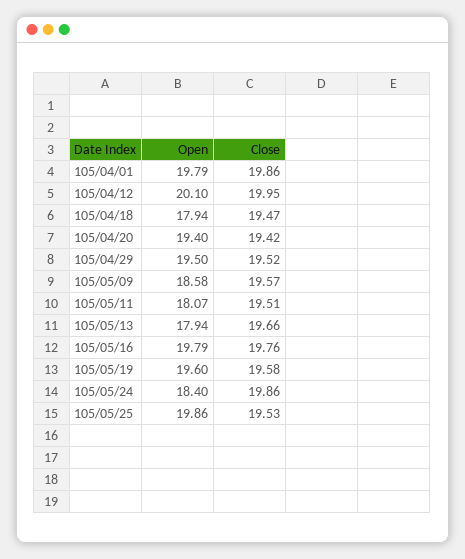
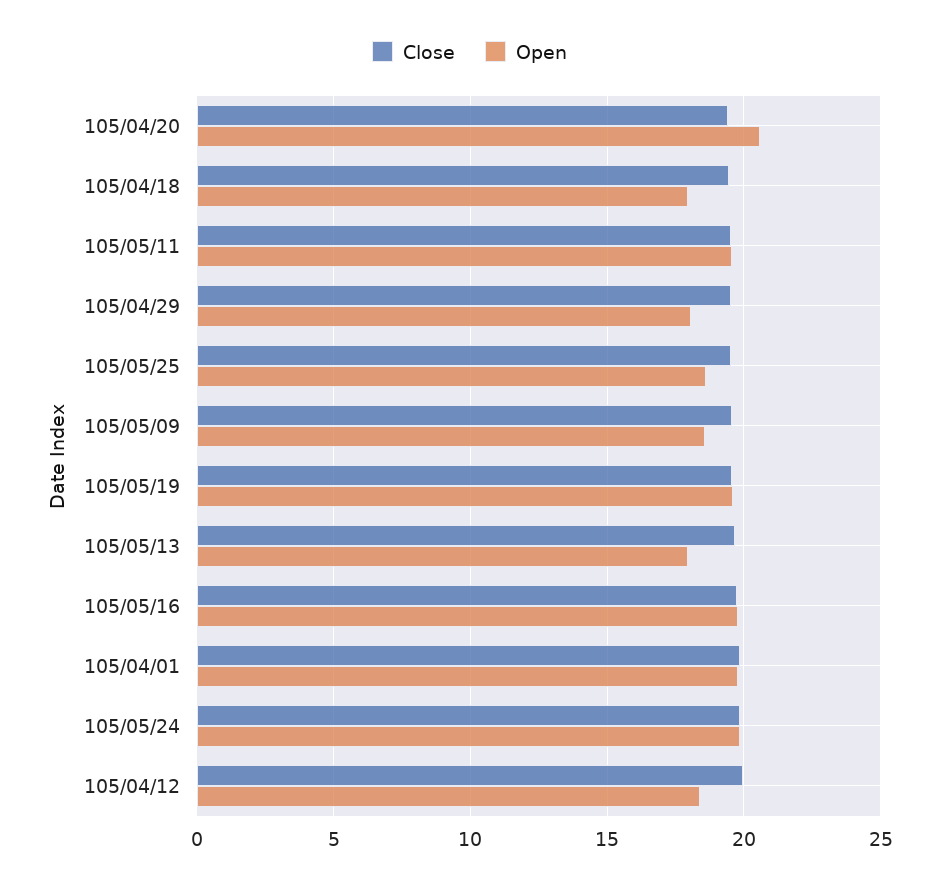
Open, 105/04/12: 20.1 -> 18.5
Open, 105/04/20: 19.4 -> 20.5
Open, 105/04/29: 19.5 -> 18
Open, 105/05/11: 18.07 -> 19.5
Open, 105/05/24: 18.4 -> 20
Open, 105/05/25: 19.86 -> 18.5

